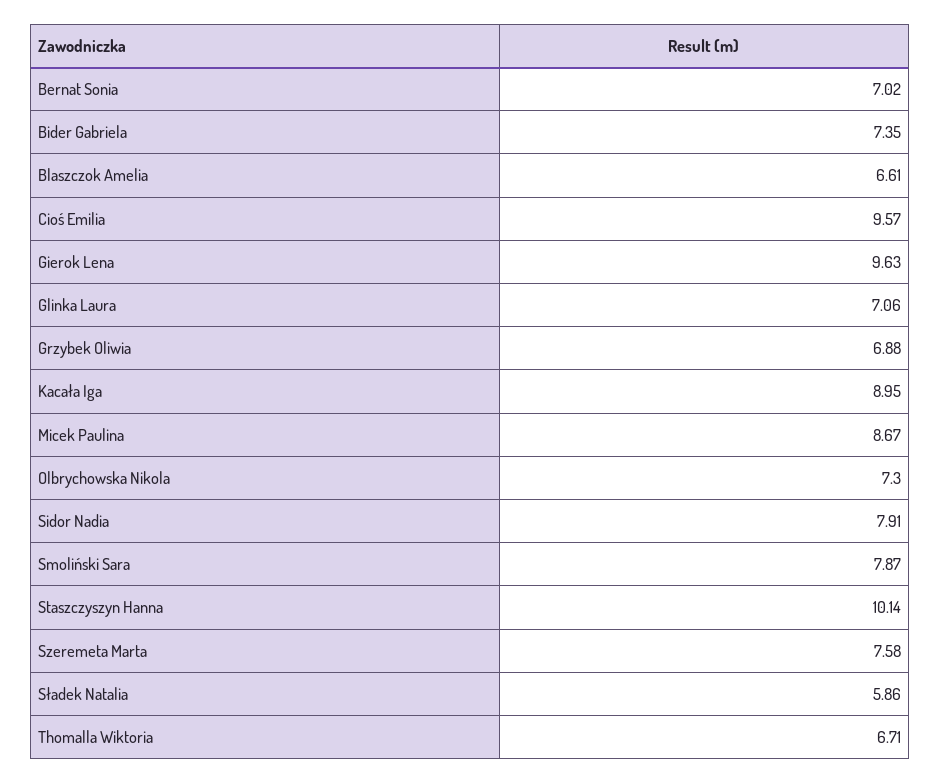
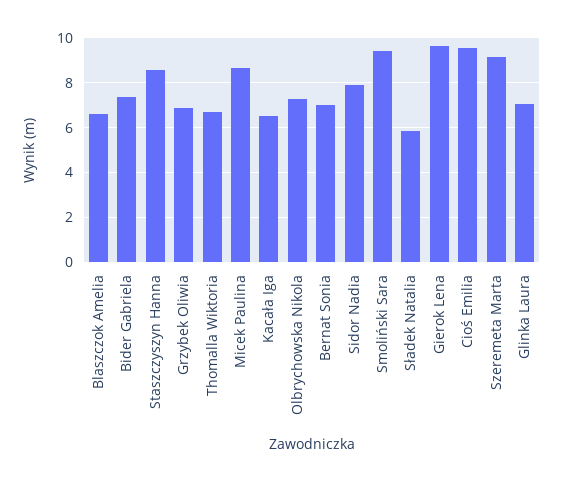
Kacała Iga: 8.95 -> 6.5
Smoliński Sara: 7.87 -> 9.5
Staszczyszyn Hanna: 10.14 -> 8.5
Szeremeta Marta: 7.58 -> 9

